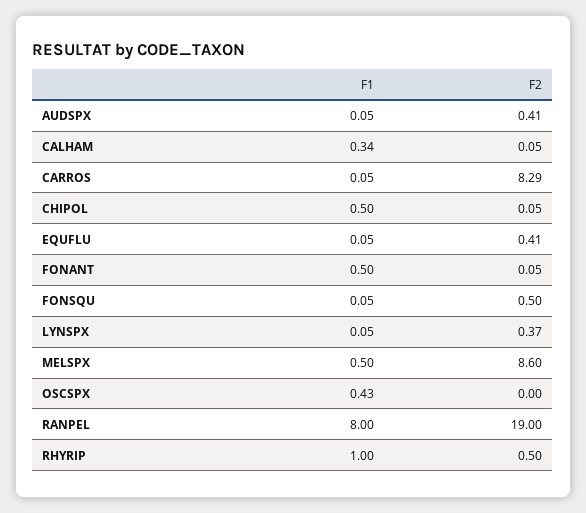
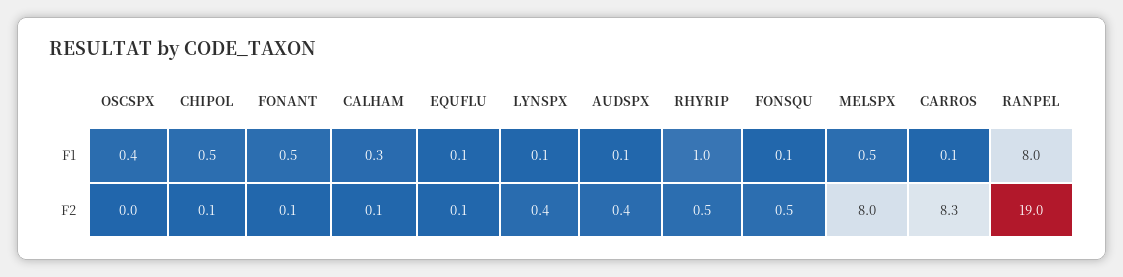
F2, EQUFLU: 0.41 -> 0.1
F2, MELSPX: 8.6 -> 8

